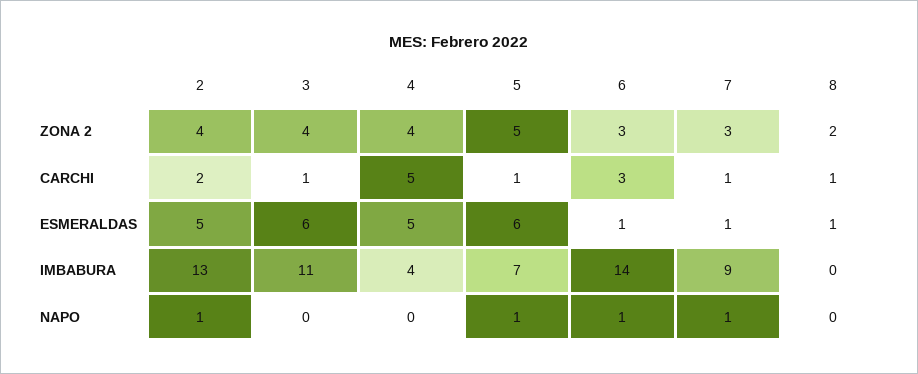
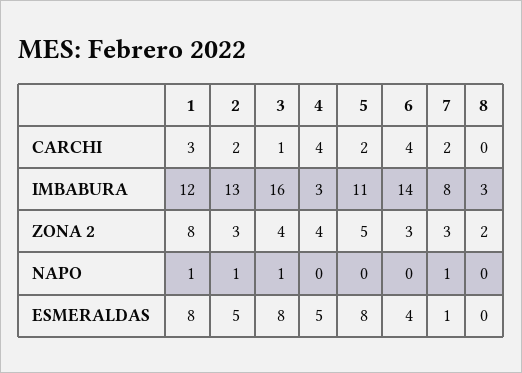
2, ZONA 2: 4 -> 3
4, CARCHI: 5 -> 4
5, CARCHI: 1 -> 2
6, CARCHI: 3 -> 4
7, CARCHI: 1 -> 2
8, CARCHI: 1 -> 0
3, ESMERALDAS: 6 -> 8
5, ESMERALDAS: 6 -> 8
6, ESMERALDAS: 1 -> 4
8, ESMERALDAS: 1 -> 0
3, IMBABURA: 11 -> 16
4, IMBABURA: 4 -> 3
5, IMBABURA: 7 -> 11
7, IMBABURA: 9 -> 8
8, IMBABURA: 0 -> 3
3, NAPO: 0 -> 1
5, NAPO: 1 -> 0
6, NAPO: 1 -> 0
1, CARCHI: none -> 3
1, IMBABURA: none -> 12
1, ZONA 2: none -> 8
1, NAPO: none -> 1
1, ESMERALDAS: none -> 8

